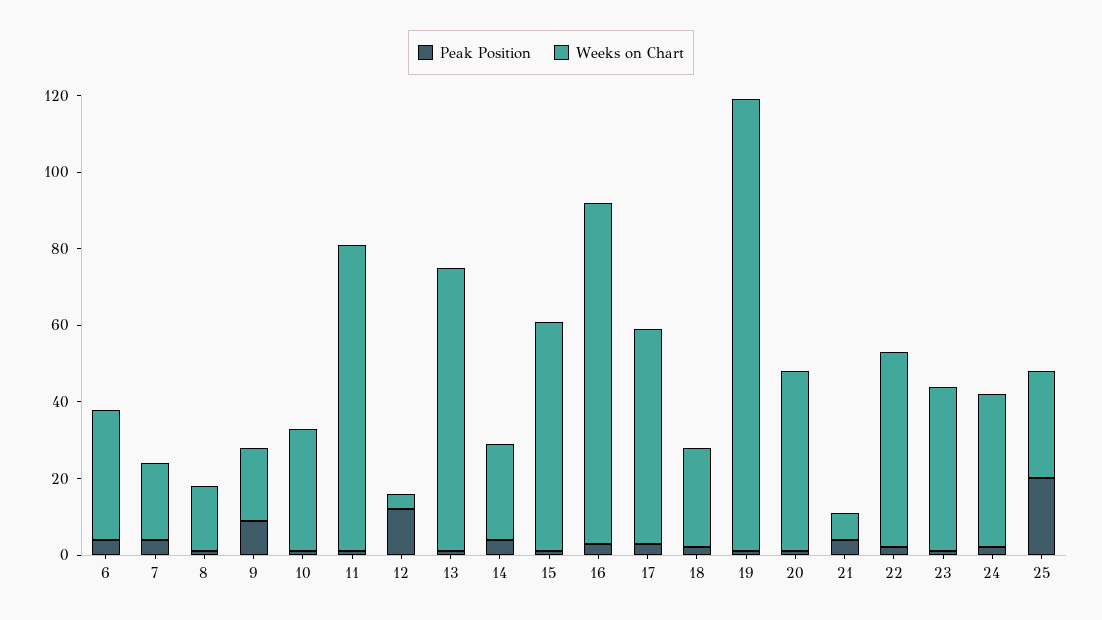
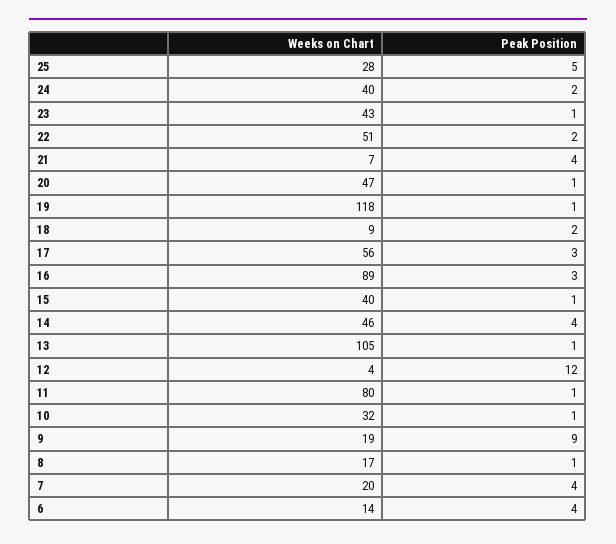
Weeks on Chart, 6: 35 -> 14
Weeks on Chart, 13: 75 -> 105
Weeks on Chart, 14: 25 -> 46
Weeks on Chart, 15: 60 -> 40
Weeks on Chart, 18: 25 -> 9
Peak Position, 25: 20 -> 5

